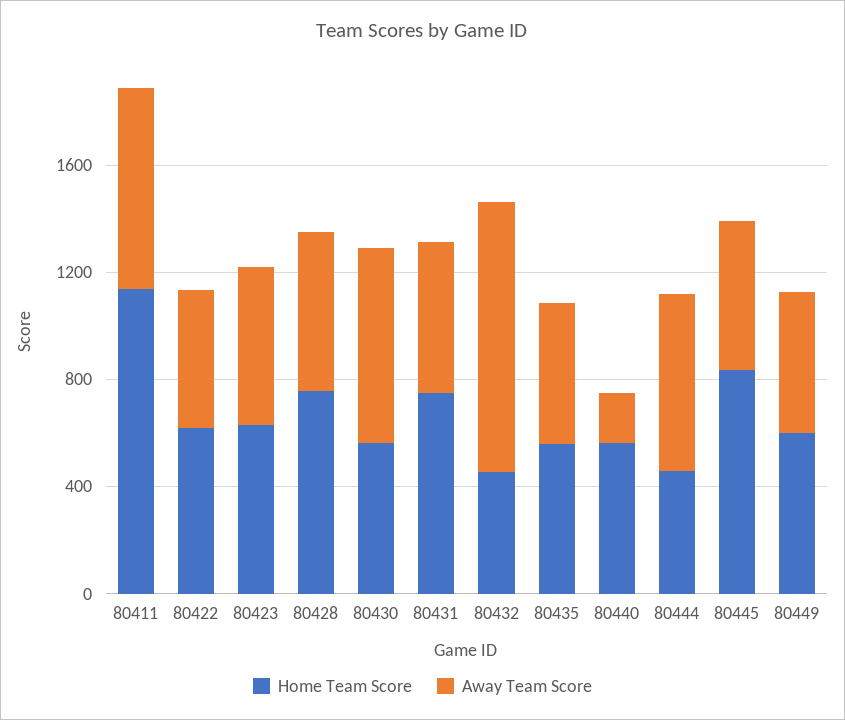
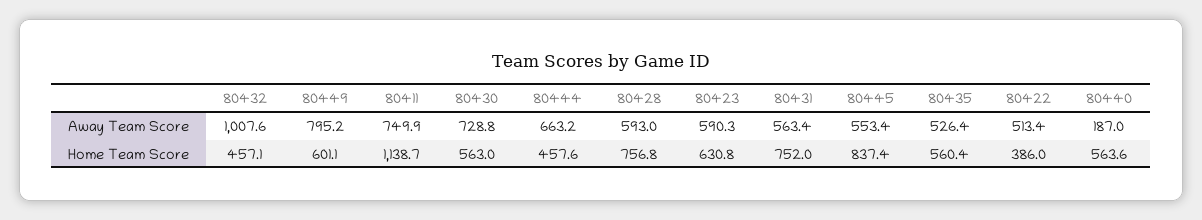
Home Team Score, 80422: 600 -> 386
Away Team Score, 80449: 500 -> 795.2

